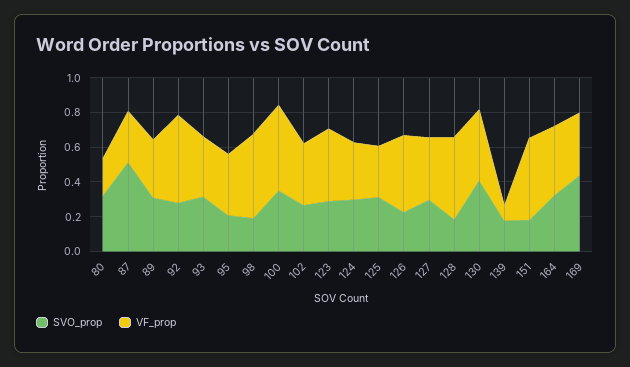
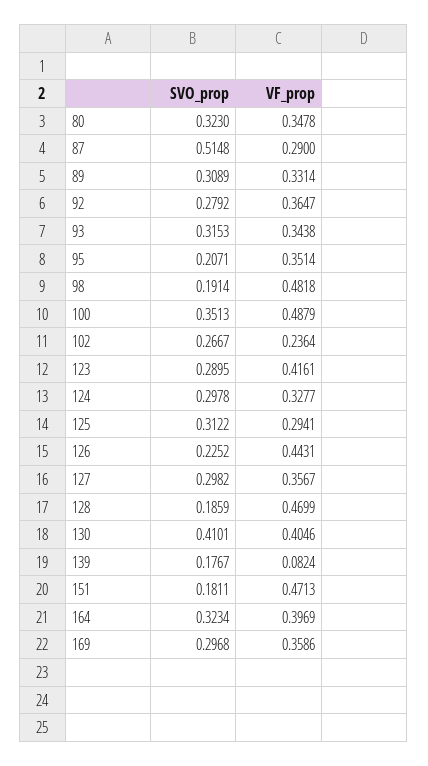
VF_prop, 80: 0.2 -> 0.3478
VF_prop, 92: 0.5 -> 0.3647
VF_prop, 102: 0.35 -> 0.2364
SVO_prop, 169: 0.45 -> 0.2968

